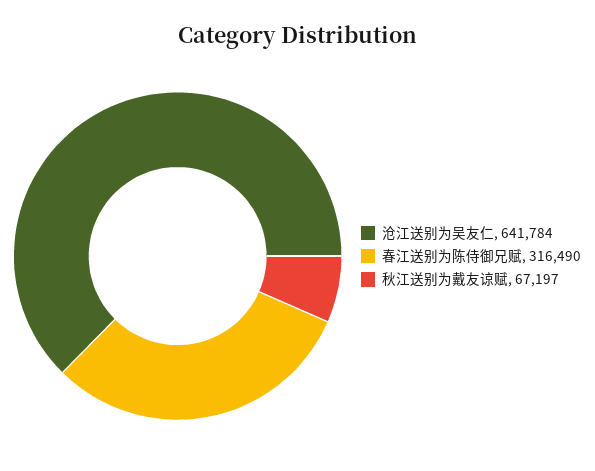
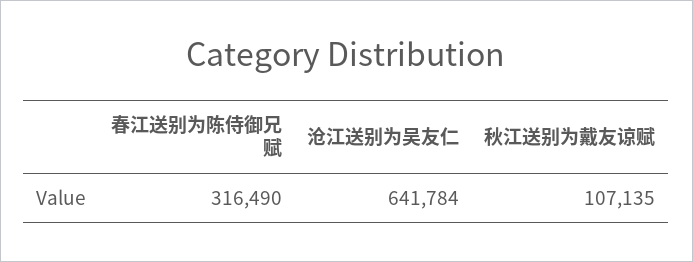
秋江送别为戴友谅赋: 67197 -> 107135

